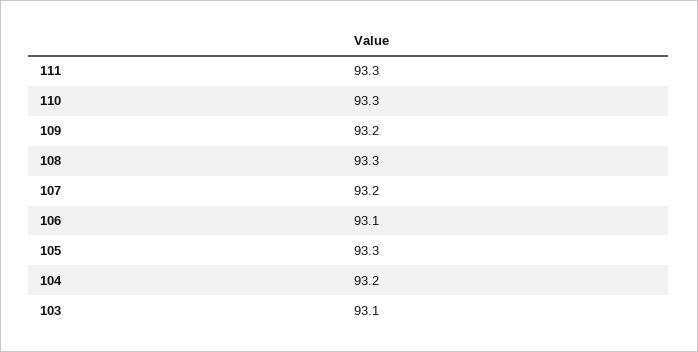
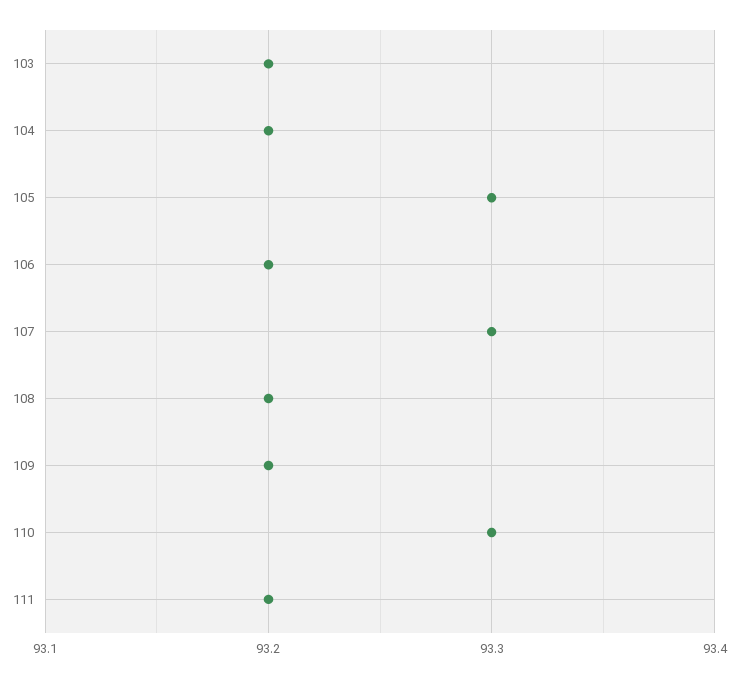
111: 93.3 -> 93.2
108: 93.3 -> 93.2
107: 93.2 -> 93.3
106: 93.1 -> 93.2
103: 93.1 -> 93.2

